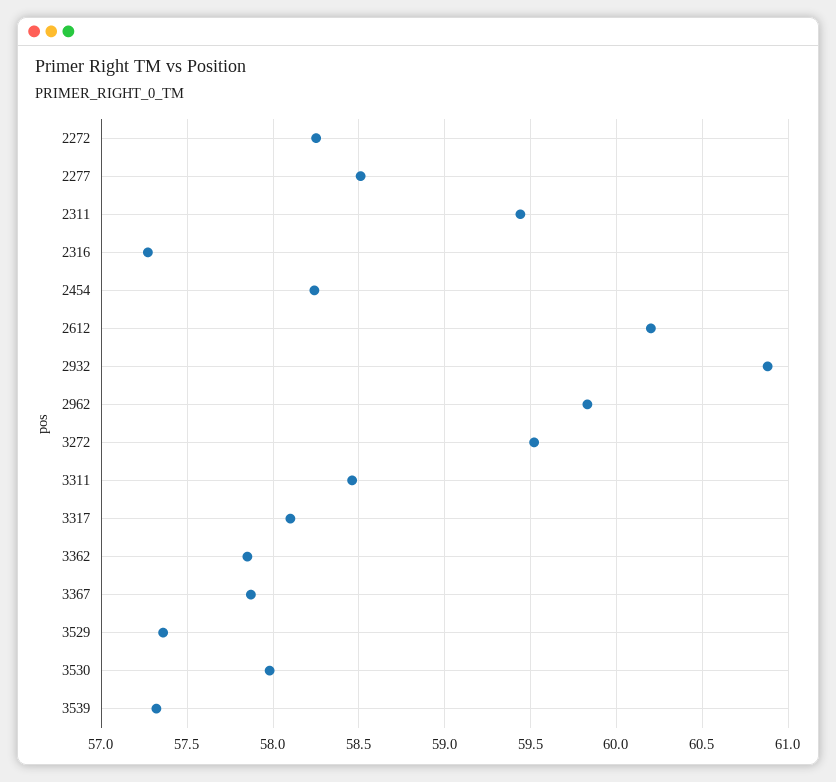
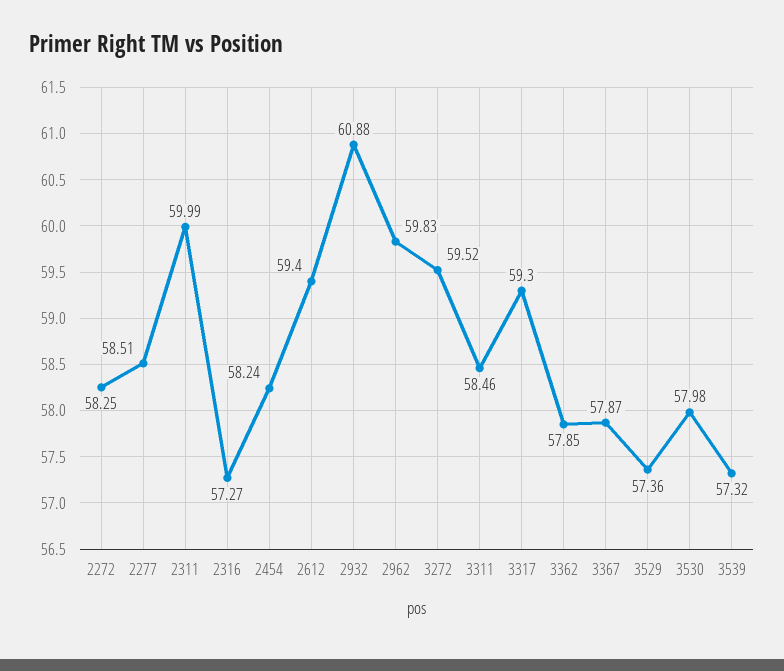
2311: 59.45 -> 59.99
2612: 60.2 -> 59.4
3317: 58.1 -> 59.3

